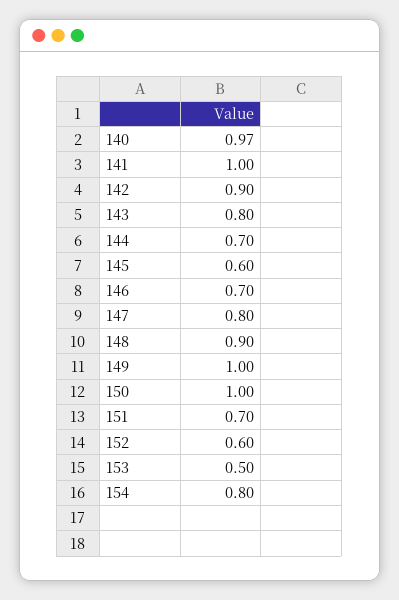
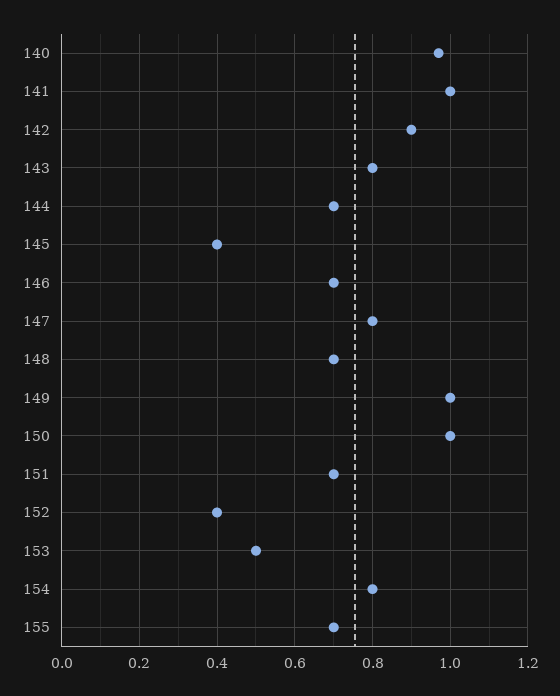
145: 0.6 -> 0.4
148: 0.9 -> 0.7
152: 0.6 -> 0.4
155: none -> 0.7

